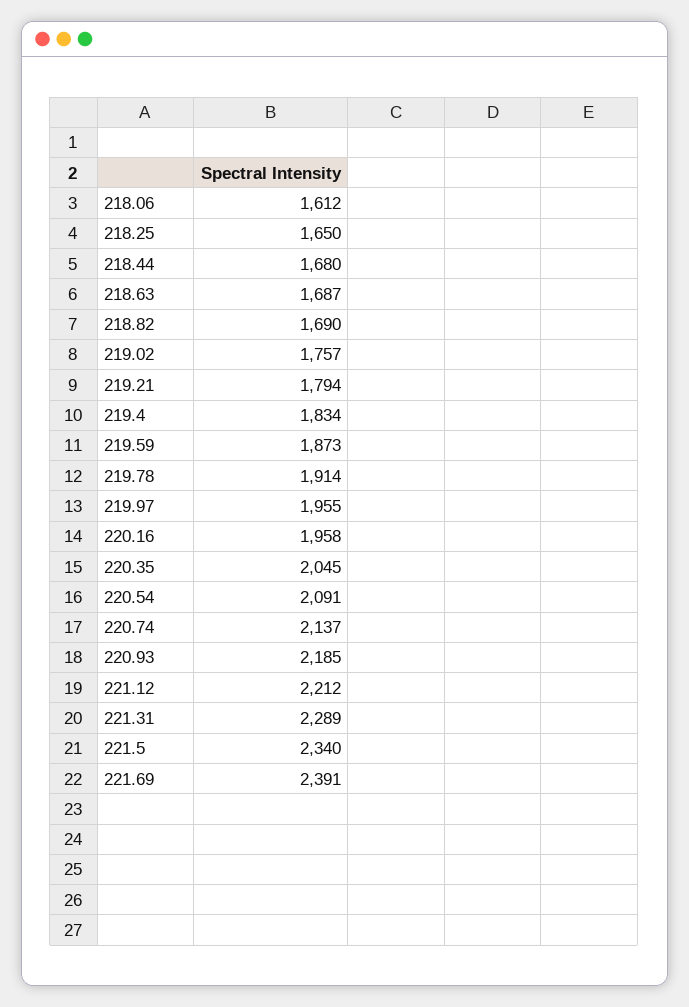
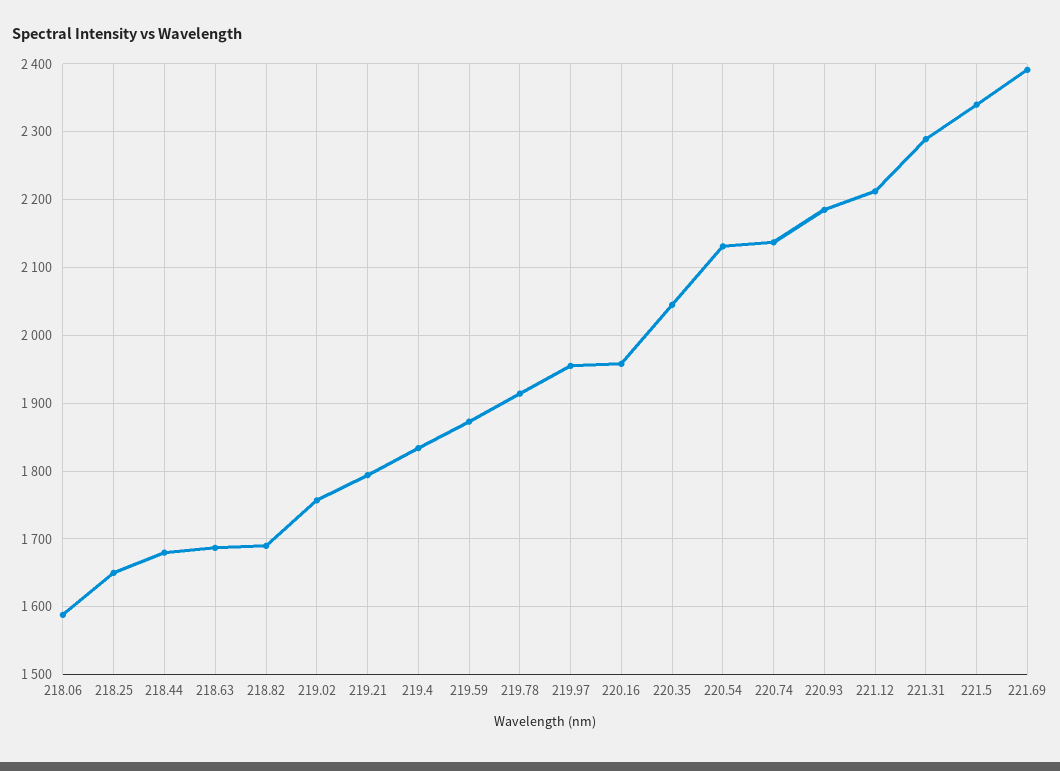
218.06: 1612 -> 1590
220.54: 2091 -> 2130

